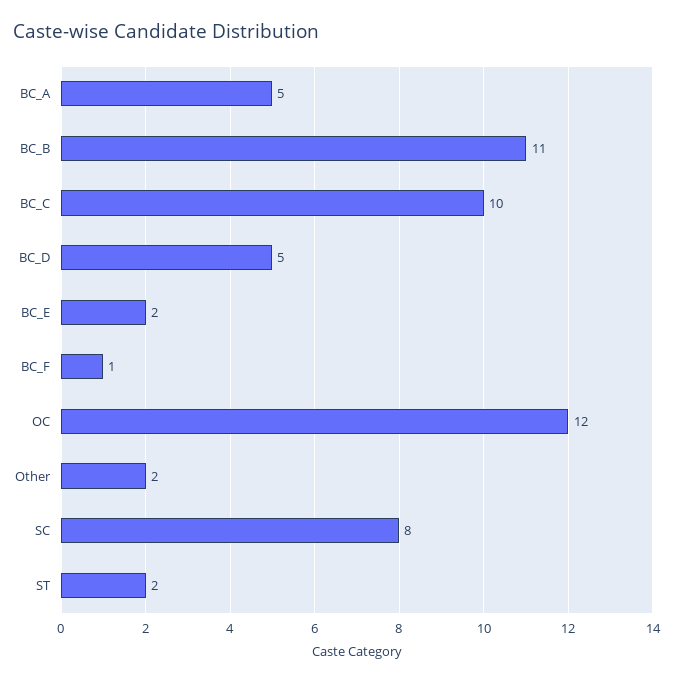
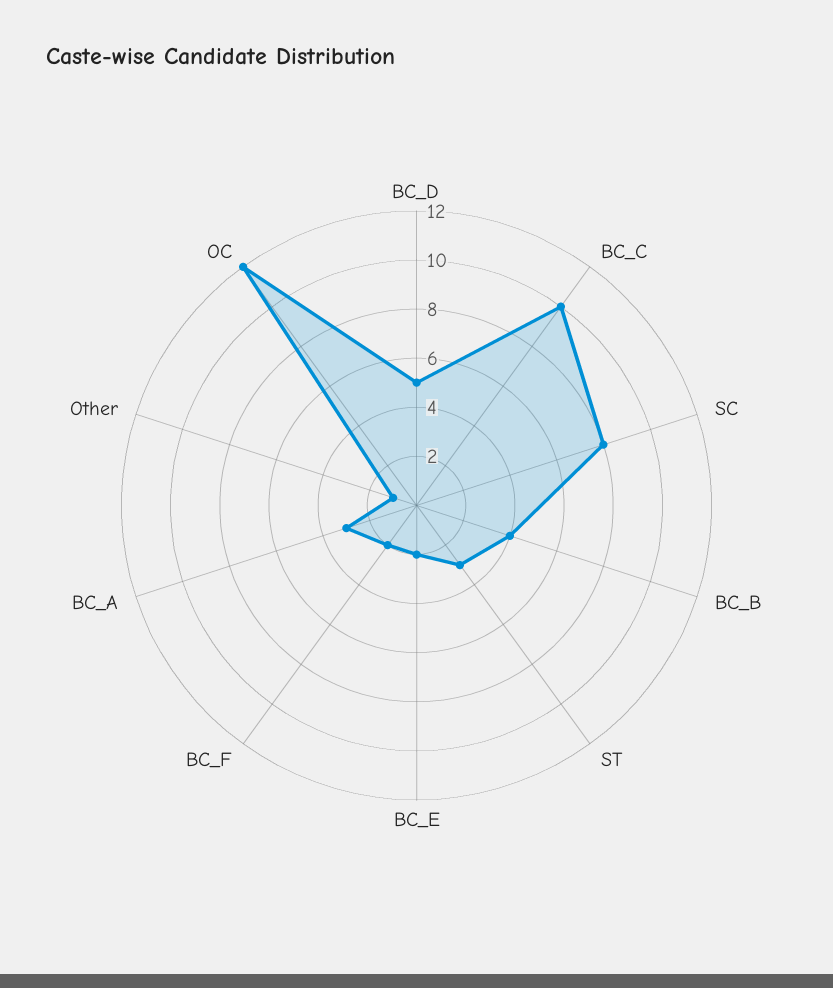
BC_A: 5 -> 3
BC_B: 11 -> 4
BC_F: 1 -> 2
Other: 2 -> 1
ST: 2 -> 3

